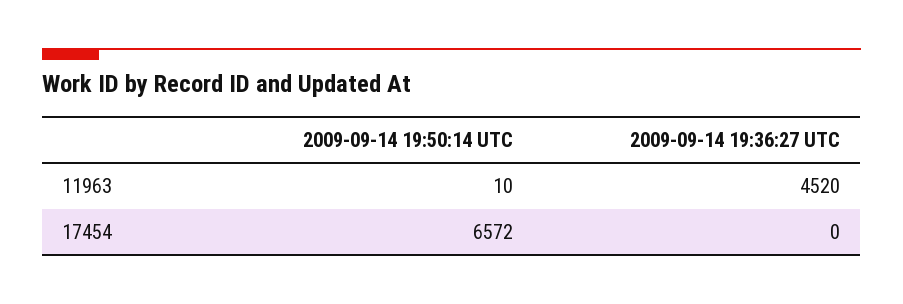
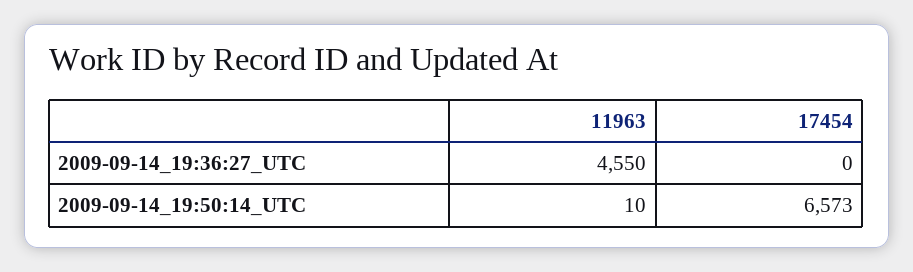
2009-09-14 19:36:27 UTC, 11963: 4520 -> 4550
2009-09-14 19:50:14 UTC, 17454: 6572 -> 6573

